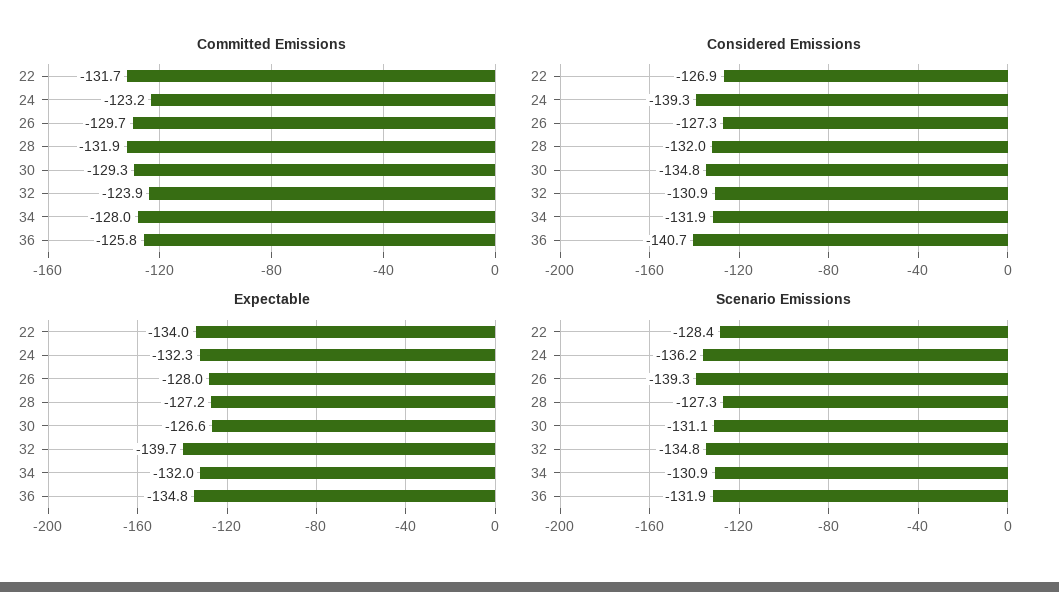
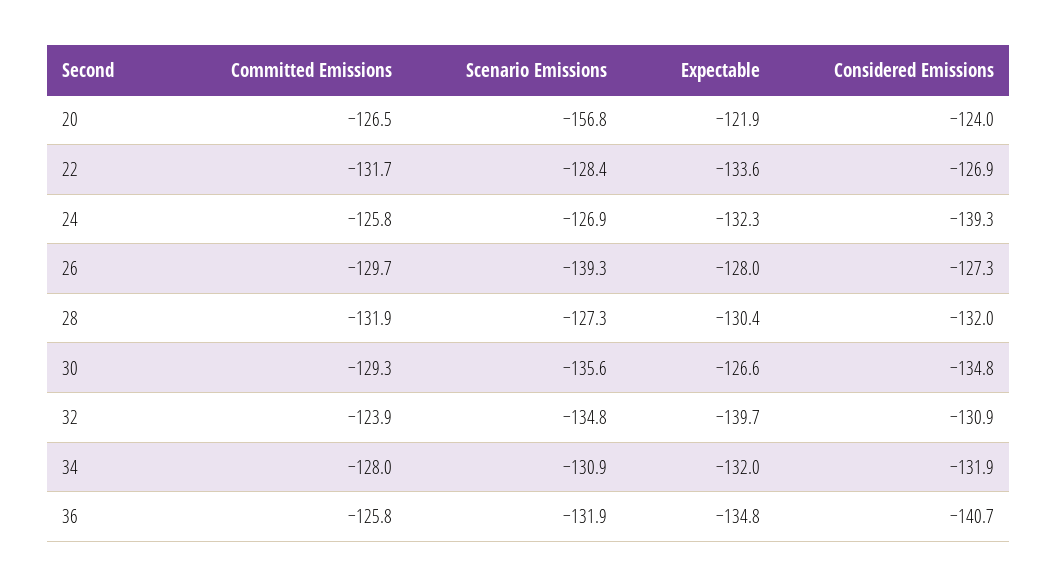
Committed Emissions, 24: -123.2 -> -125.8
Expectable, 22: -134 -> -133.6
Expectable, 28: -127.2 -> -130.4
Scenario Emissions, 24: -136.2 -> -126.9
Scenario Emissions, 30: -131.1 -> -135.6
Committed Emissions, 20: none -> -126.5
Scenario Emissions, 20: none -> -156.8
Expectable, 20: none -> -121.9
Considered Emissions, 20: none -> -124

